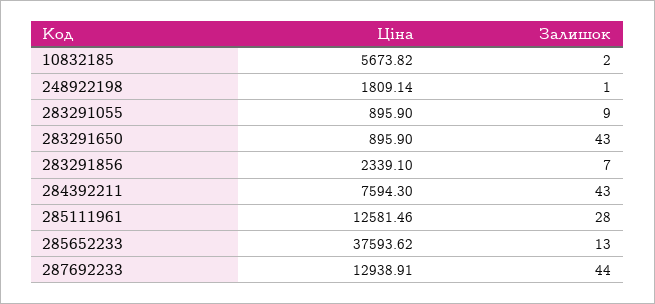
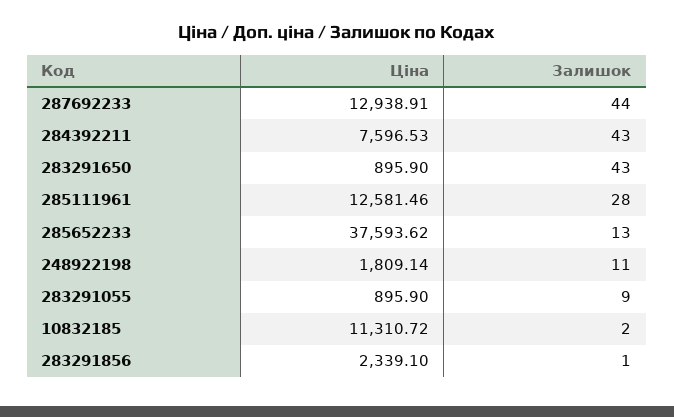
Ціна, 10832185: 5673.82 -> 11310.72
Залишок, 248922198: 1 -> 11
Залишок, 283291856: 7 -> 1
Ціна, 284392211: 7594.3 -> 7596.53

